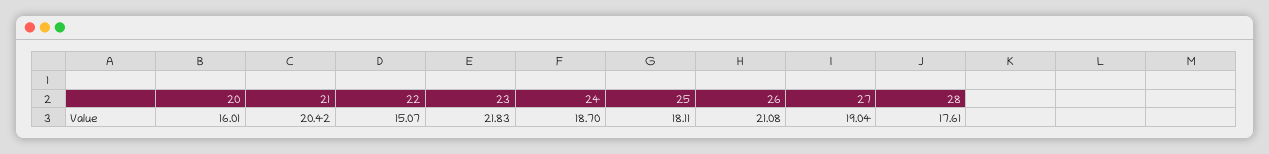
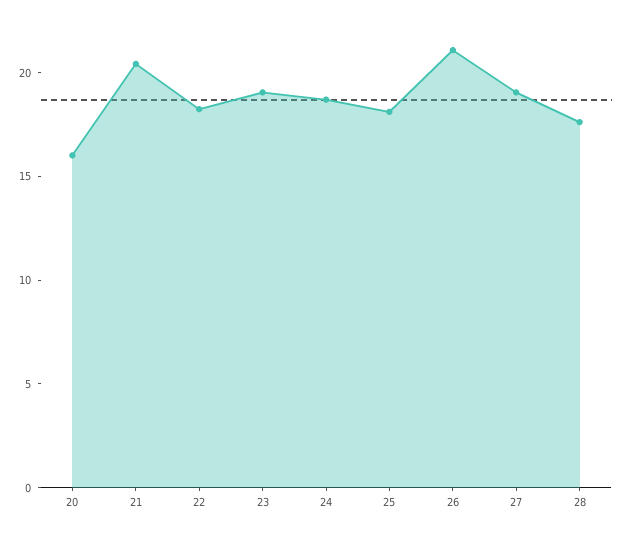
22: 15.07 -> 18
23: 21.83 -> 19

